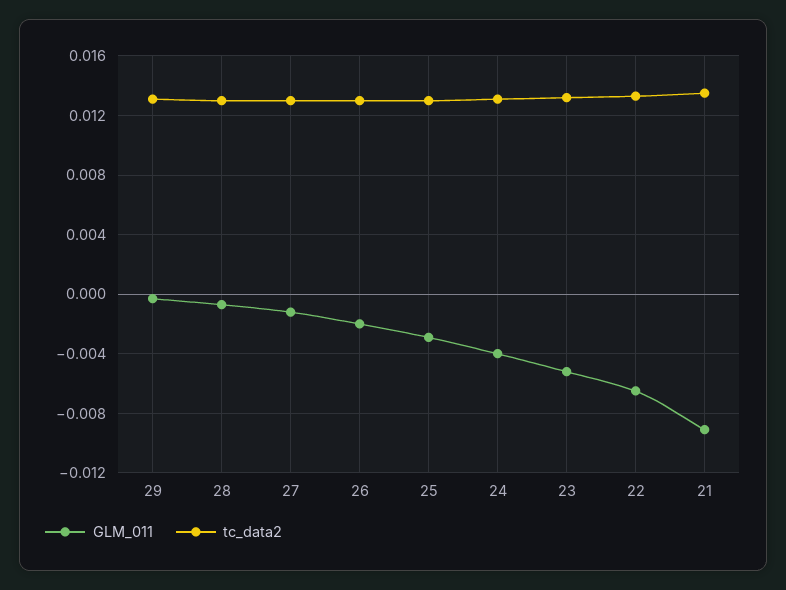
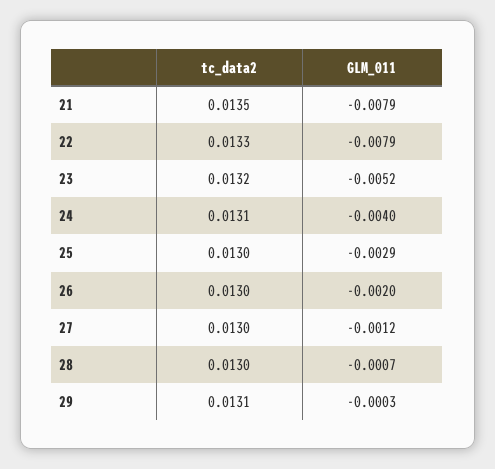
GLM_011, 22: -0.0065 -> -0.0079
GLM_011, 21: -0.009 -> -0.0079

